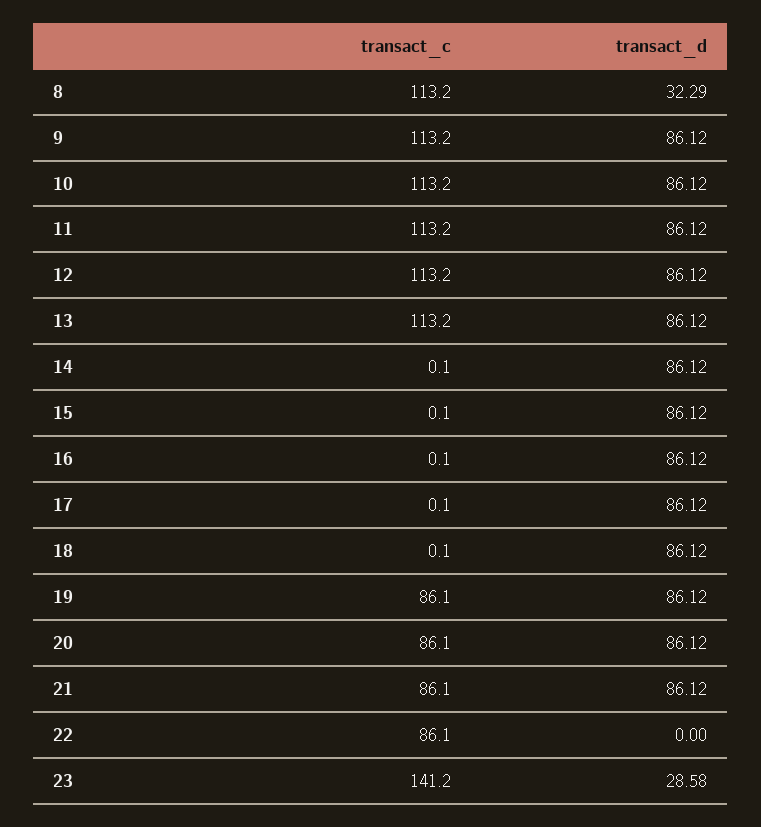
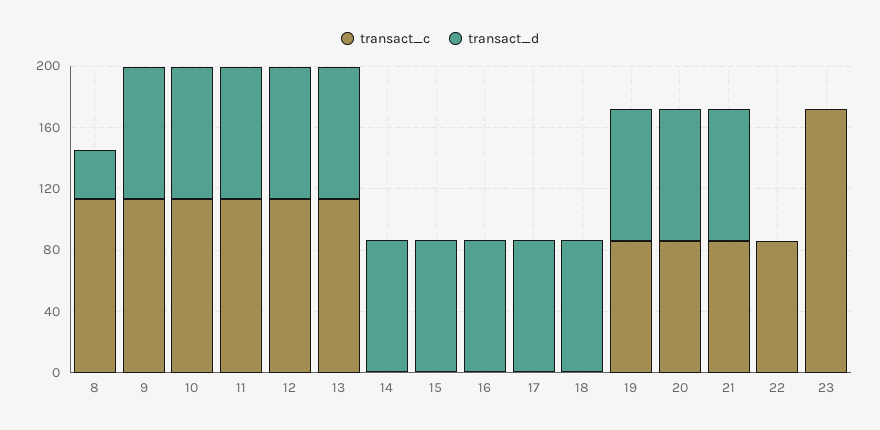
transact_c, 23: 141.2 -> 170
transact_d, 23: 28.58 -> 0

